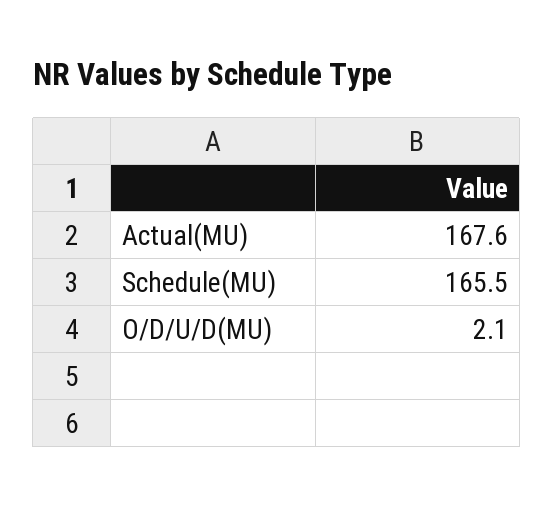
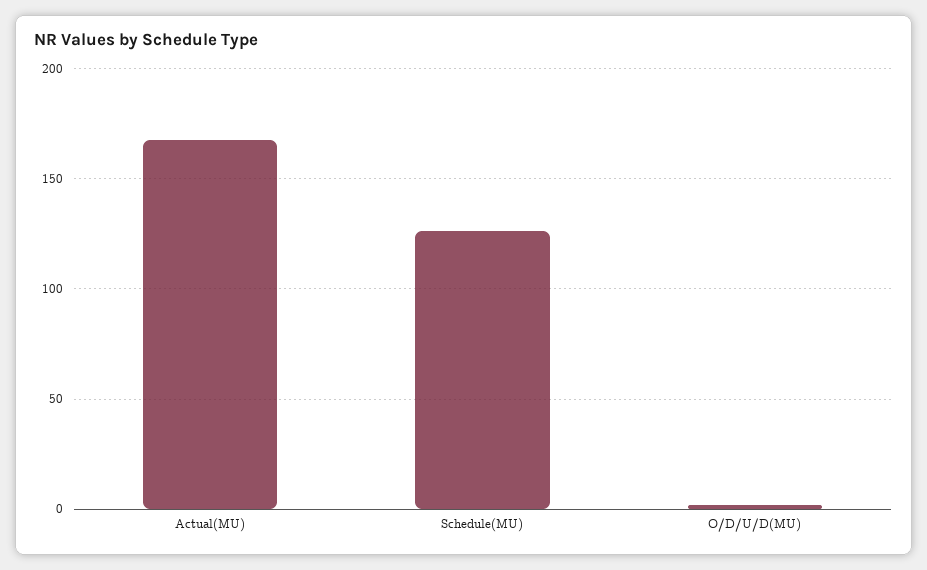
Schedule(MU): 165.5 -> 125

